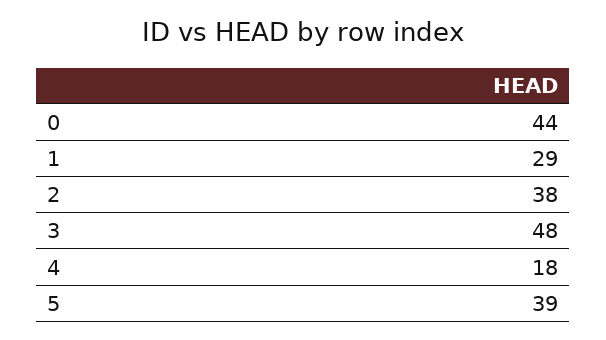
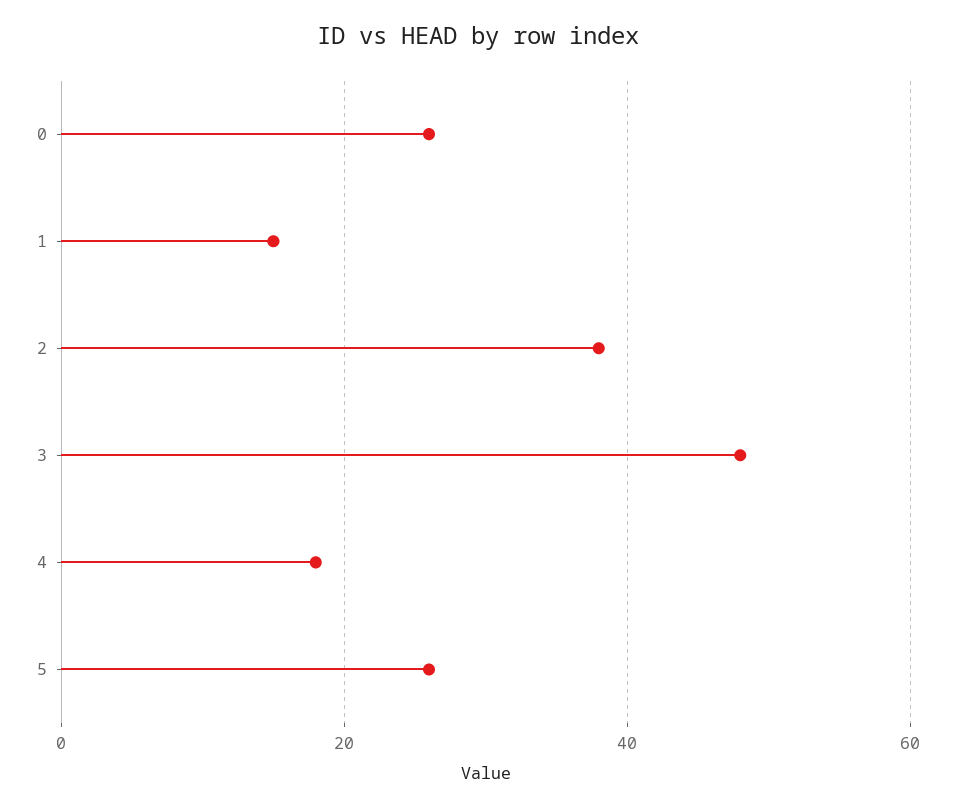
0: 44 -> 25
1: 29 -> 15
5: 39 -> 25

